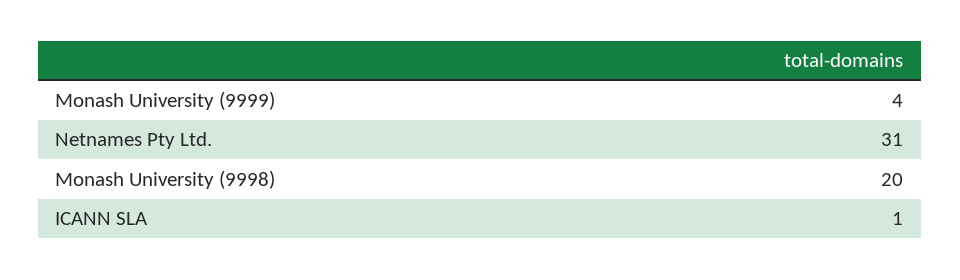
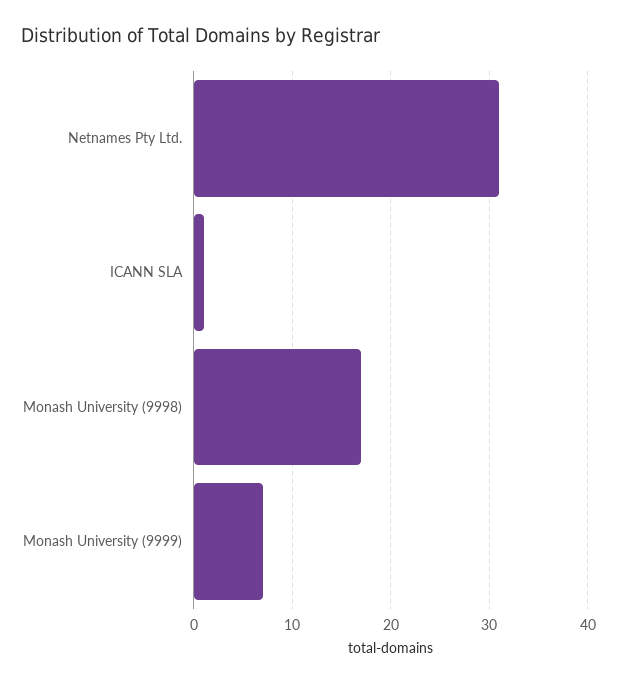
Monash University (9999): 4 -> 7
Monash University (9998): 20 -> 17

